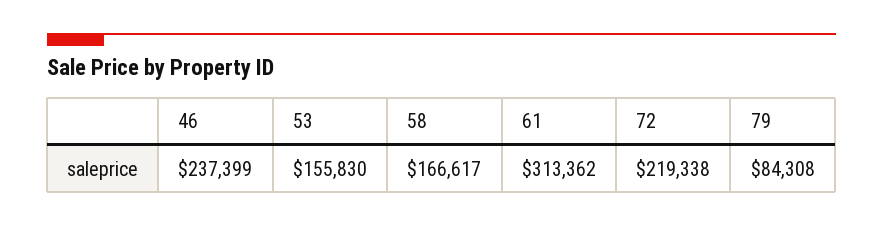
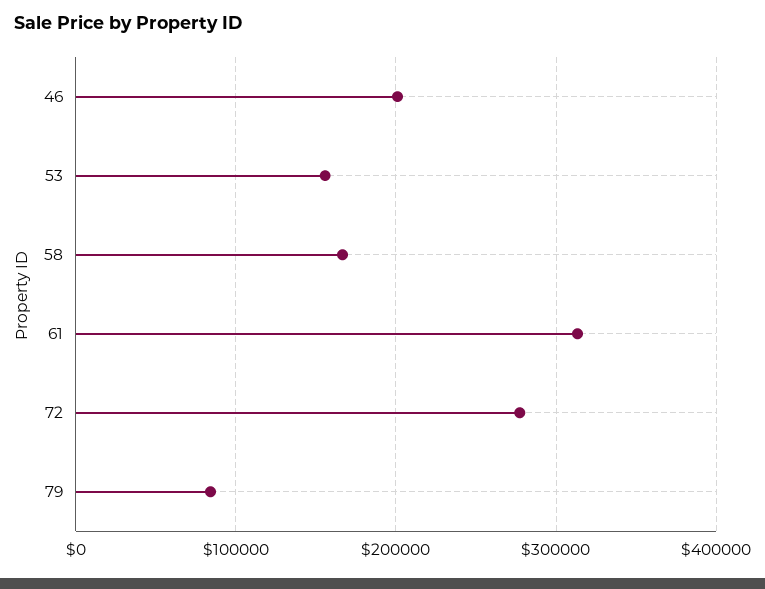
46: 237399 -> 200000
72: 219338 -> 280000

